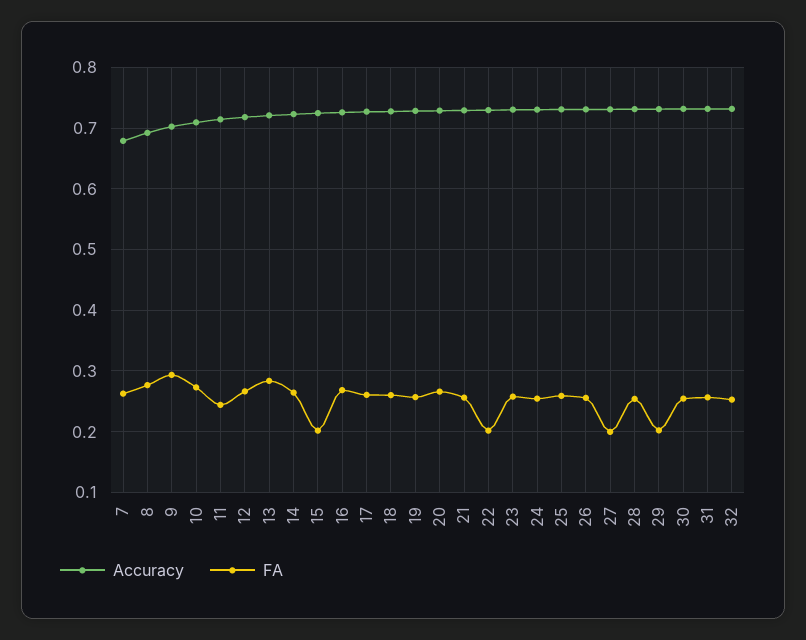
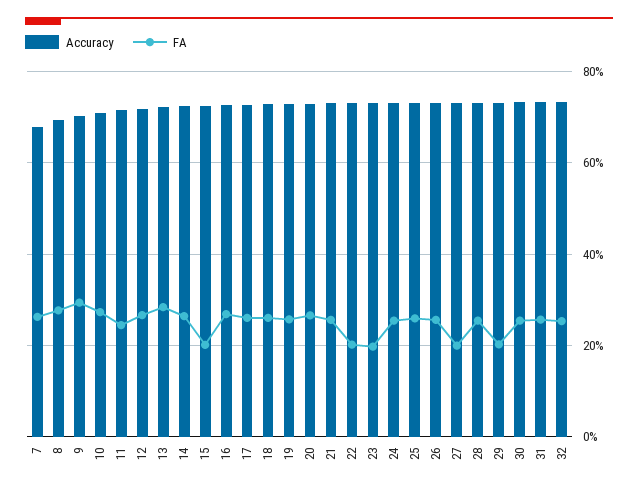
FA, 23: 0.26 -> 0.2

